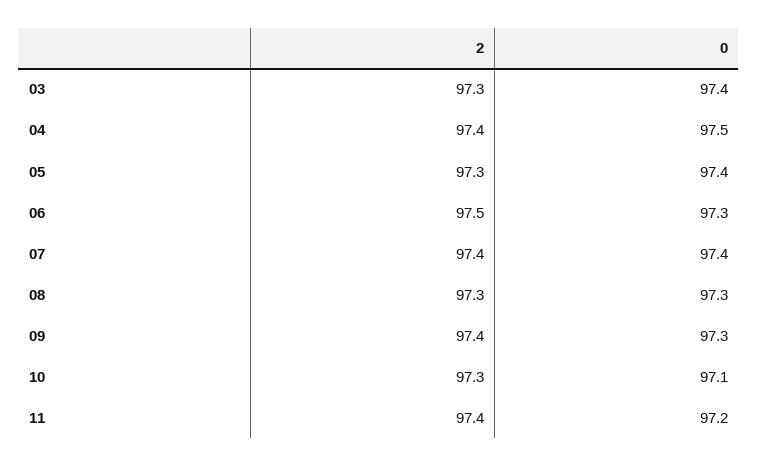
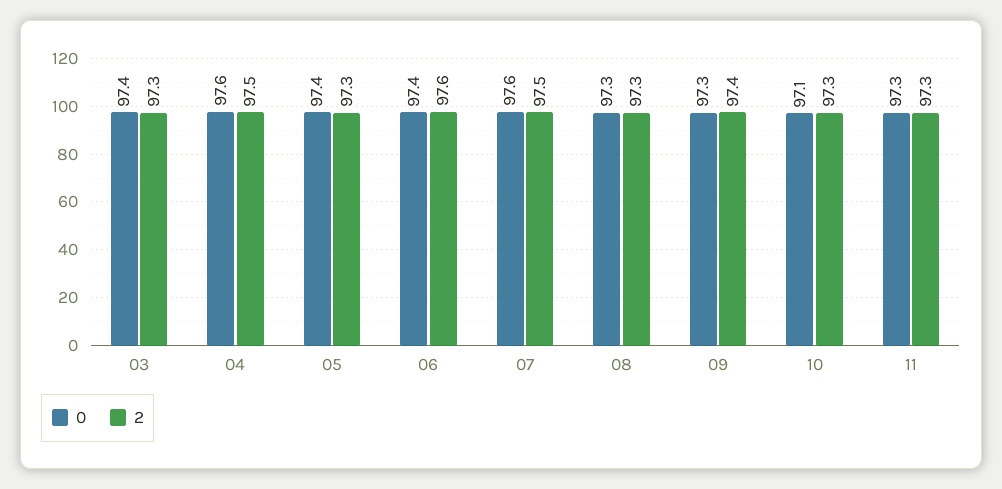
2, 04: 97.4 -> 97.5
0, 04: 97.5 -> 97.6
2, 06: 97.5 -> 97.6
0, 06: 97.3 -> 97.4
2, 07: 97.4 -> 97.5
0, 07: 97.4 -> 97.6
2, 11: 97.4 -> 97.3
0, 11: 97.2 -> 97.3

